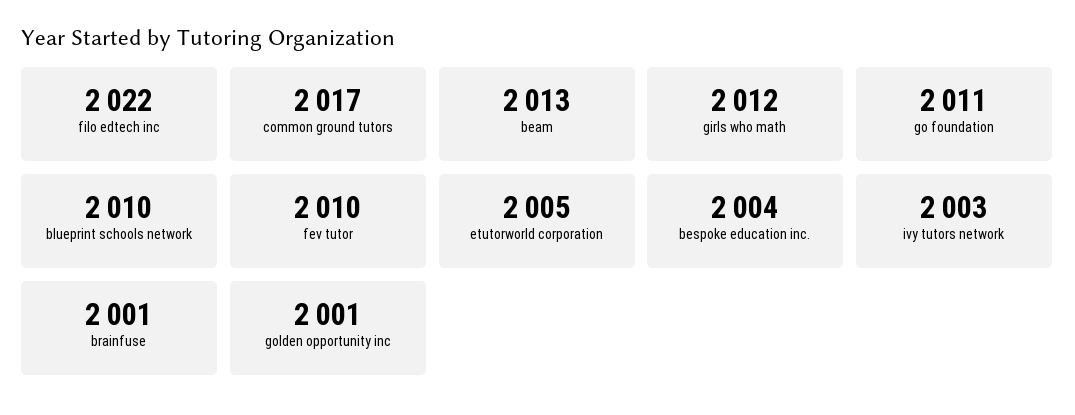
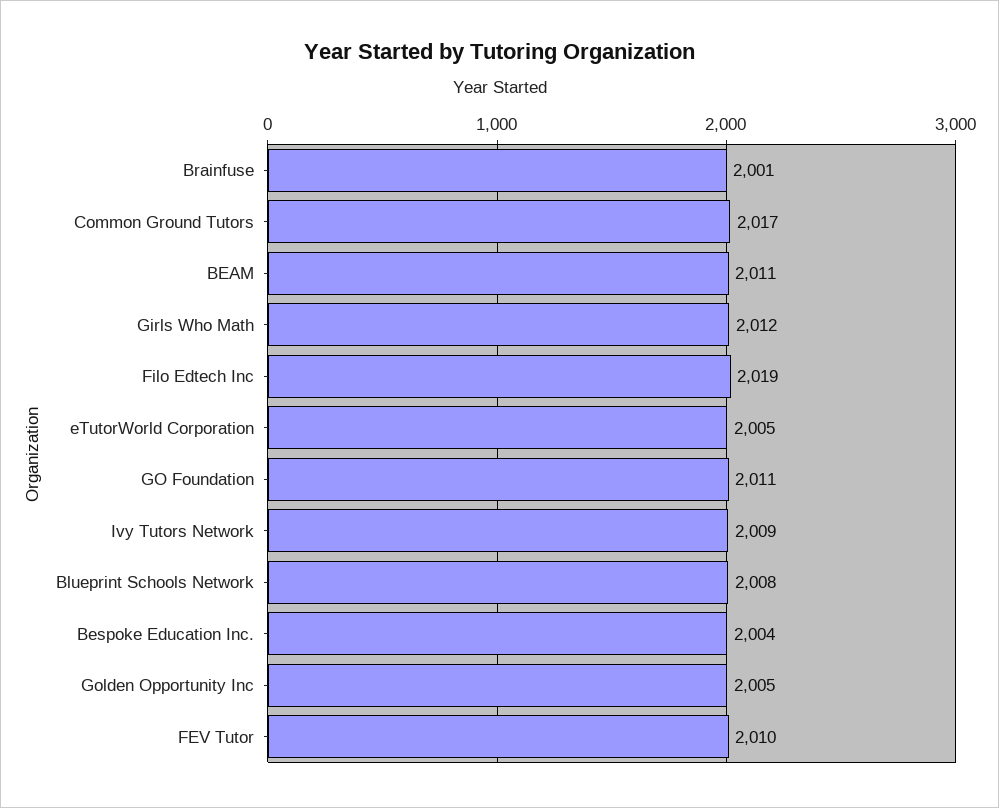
filo edtech inc: 2022 -> 2019
beam: 2013 -> 2011
blueprint schools network: 2010 -> 2008
ivy tutors network: 2003 -> 2009
golden opportunity inc: 2001 -> 2005

